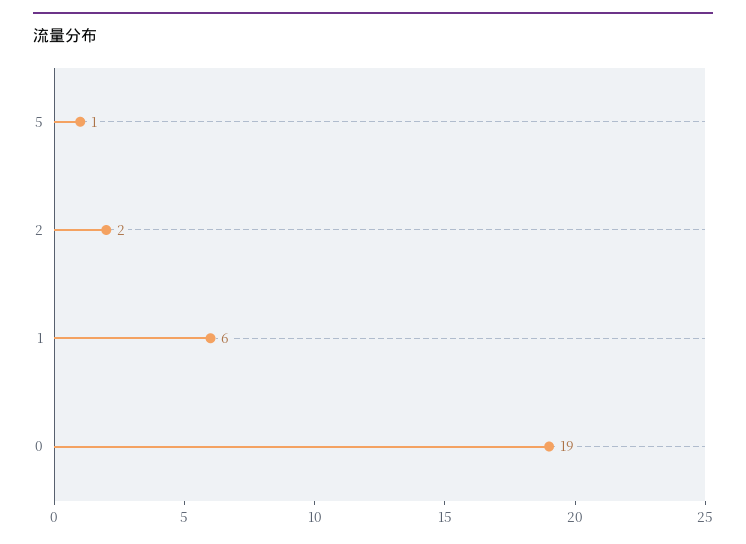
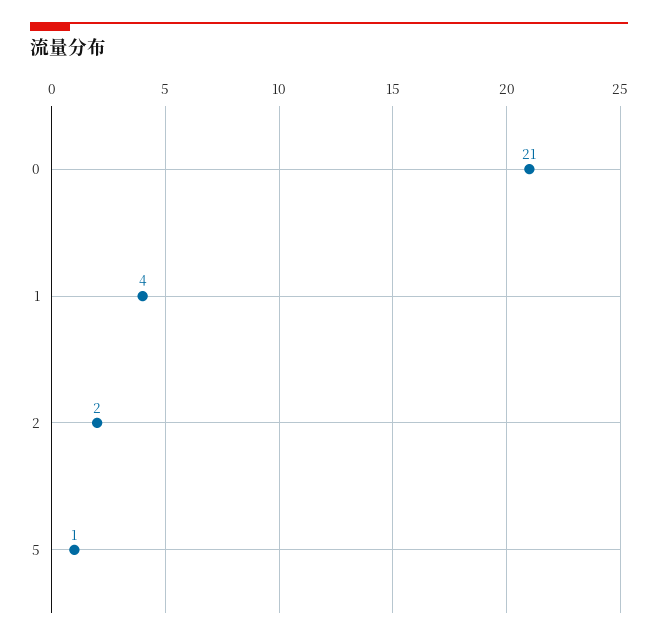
1: 6 -> 4
0: 19 -> 21

